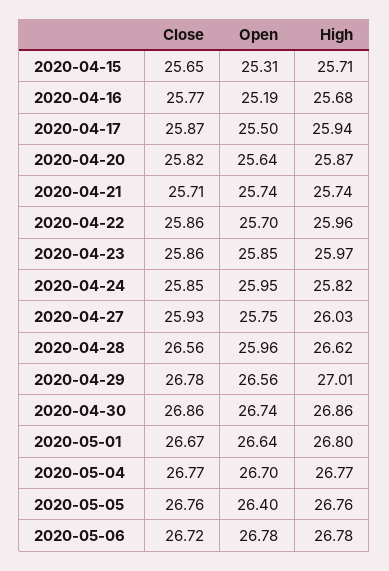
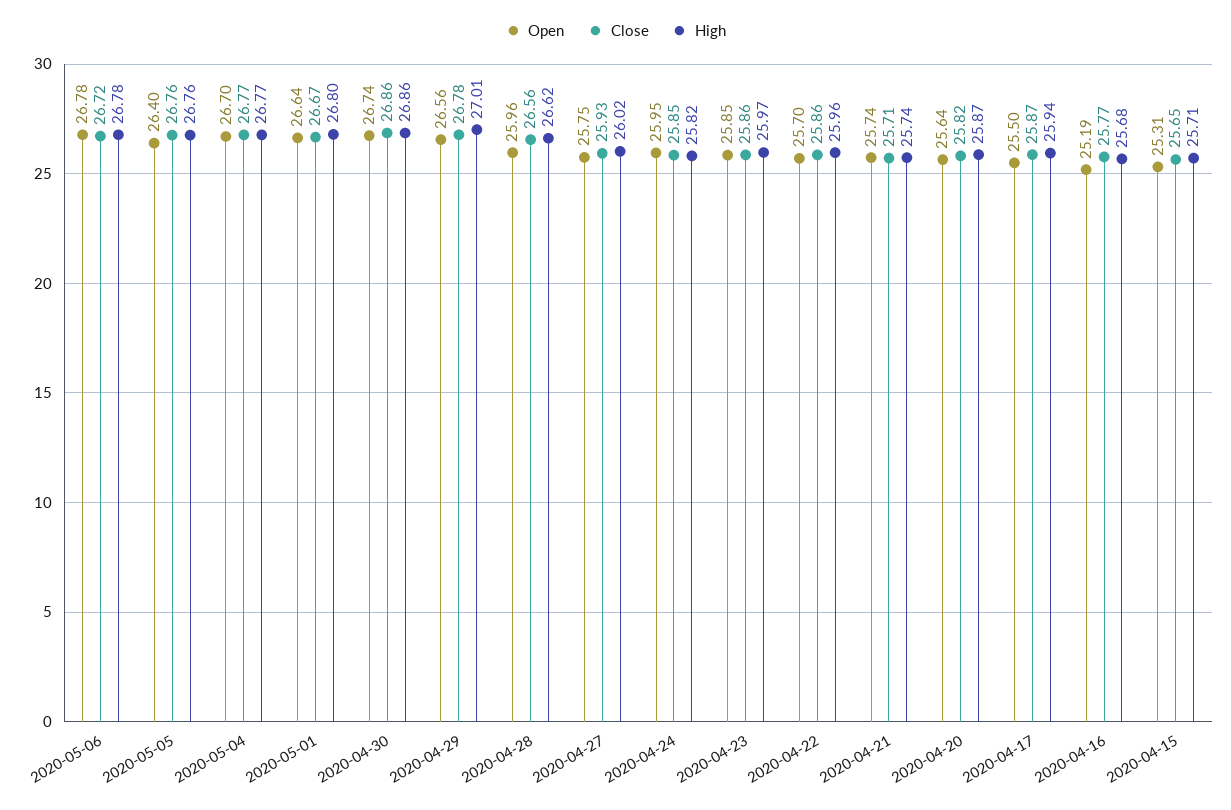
High, 2020-04-27: 26.03 -> 26.02

